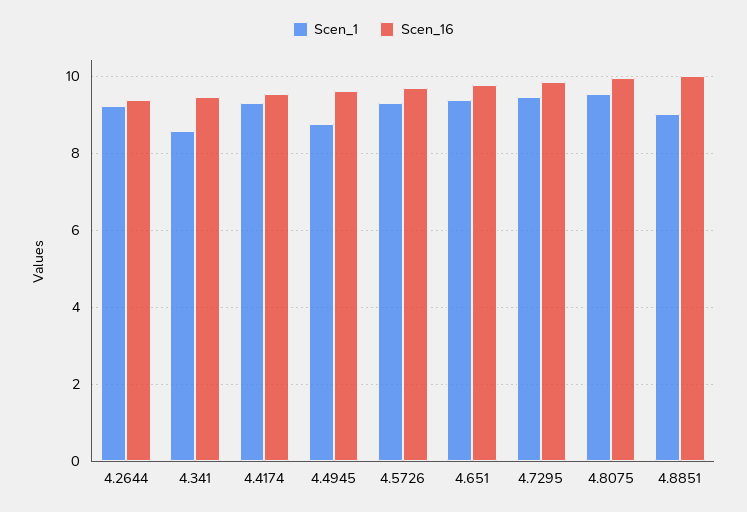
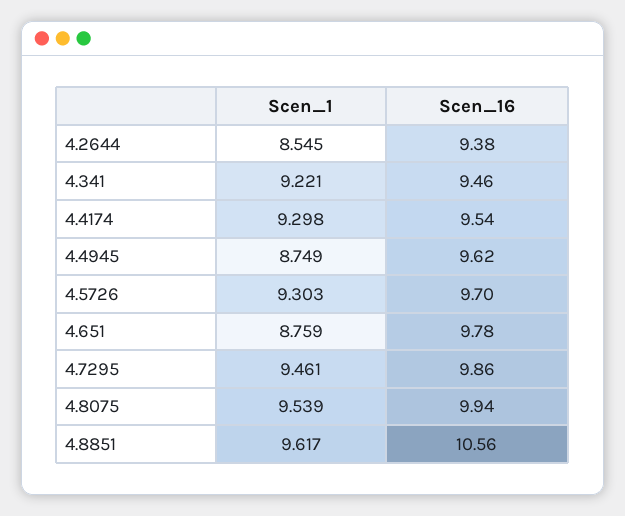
Scen_1, 4.2644: 9.2 -> 8.545
Scen_1, 4.341: 8.6 -> 9.221
Scen_1, 4.651: 9.4 -> 8.759
Scen_1, 4.8851: 9 -> 9.617
Scen_16, 4.8851: 10 -> 10.56

